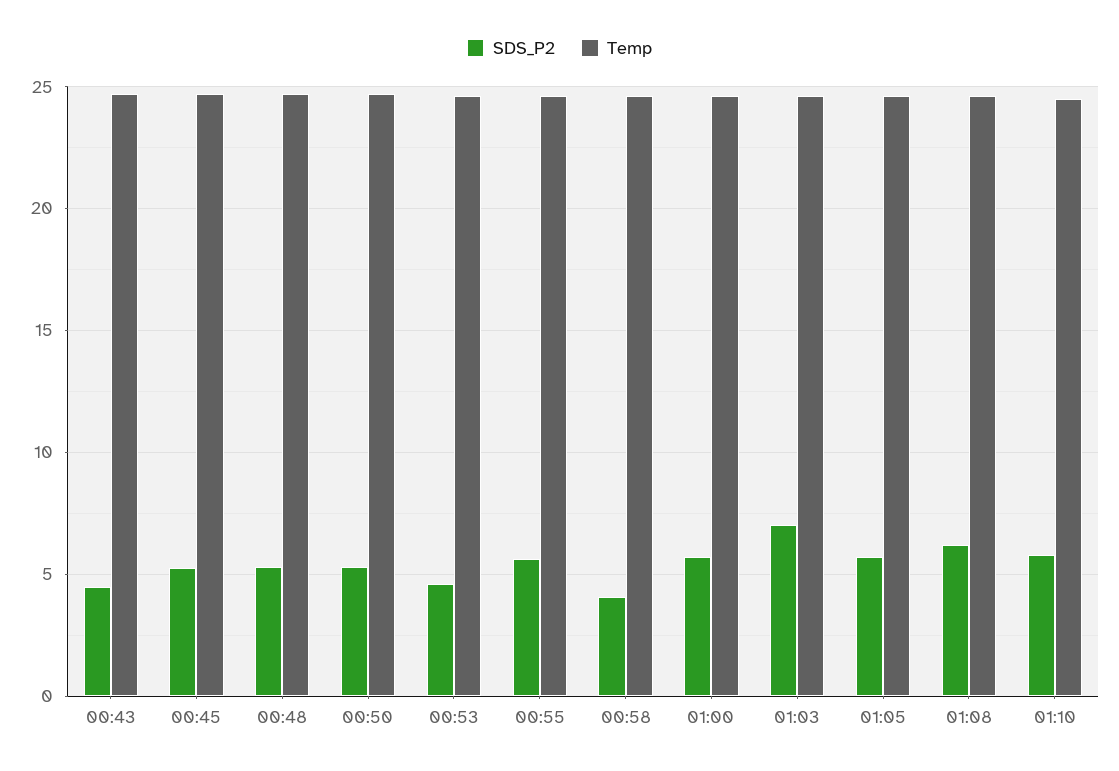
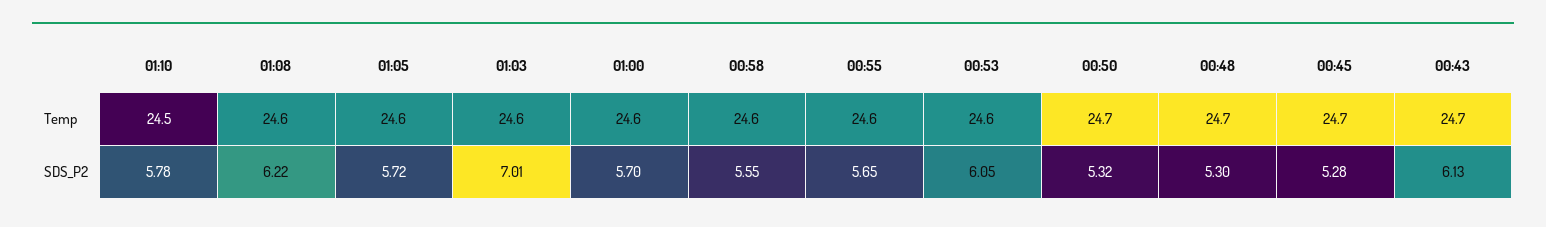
SDS_P2, 00:43: 4.5 -> 6.13
SDS_P2, 00:53: 4.5 -> 6.05
SDS_P2, 00:58: 4 -> 5.55

